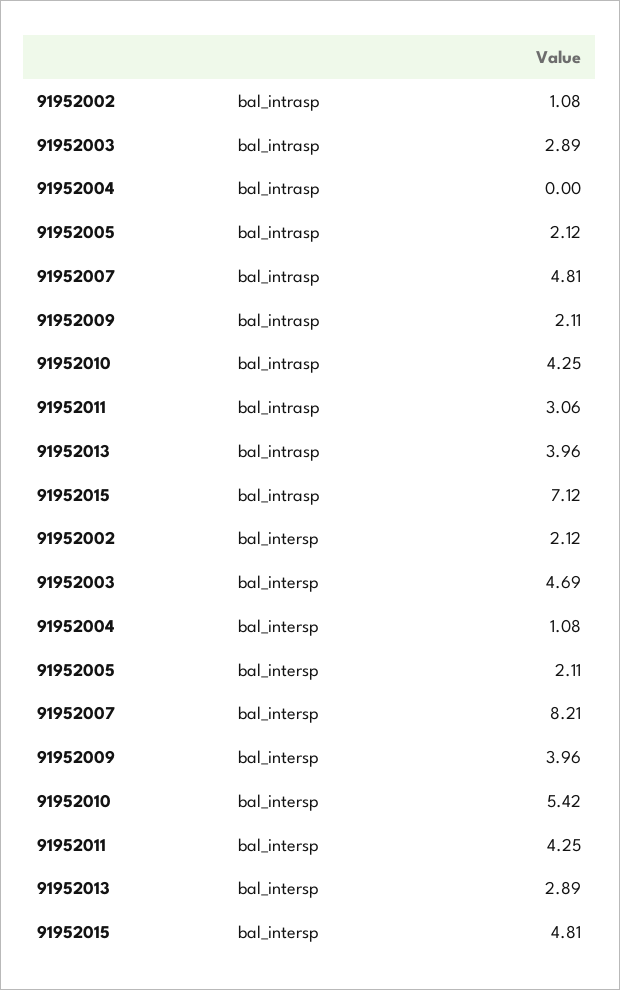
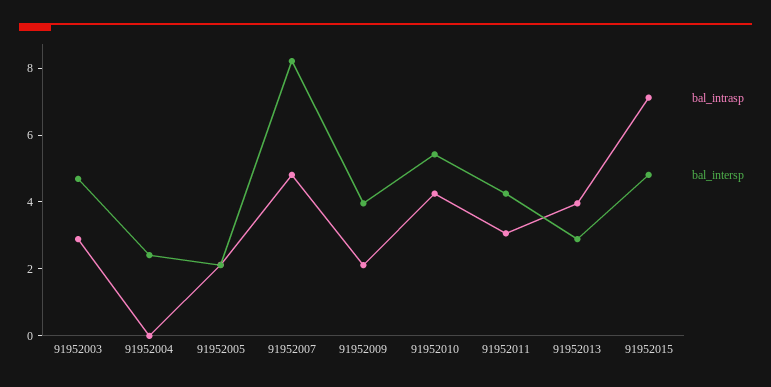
bal_intrasp, 91952002: 1.08 -> none
bal_intersp, 91952002: 2.12 -> none
bal_intersp, 91952004: 1.08 -> 2.5

